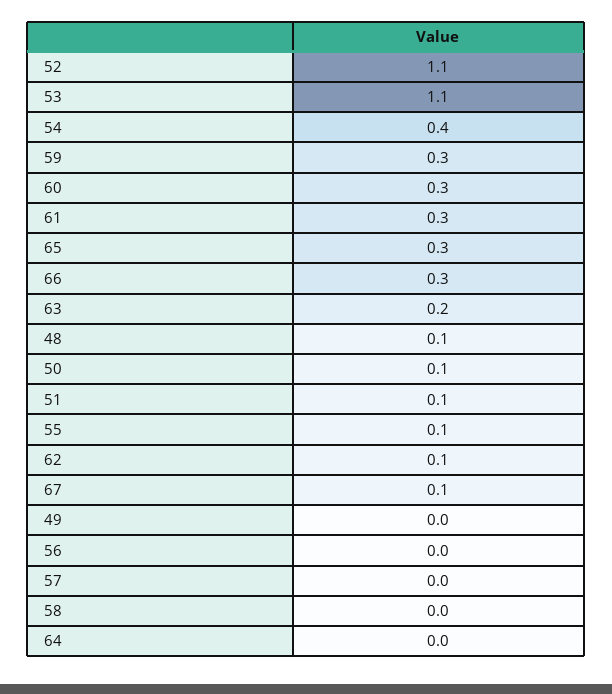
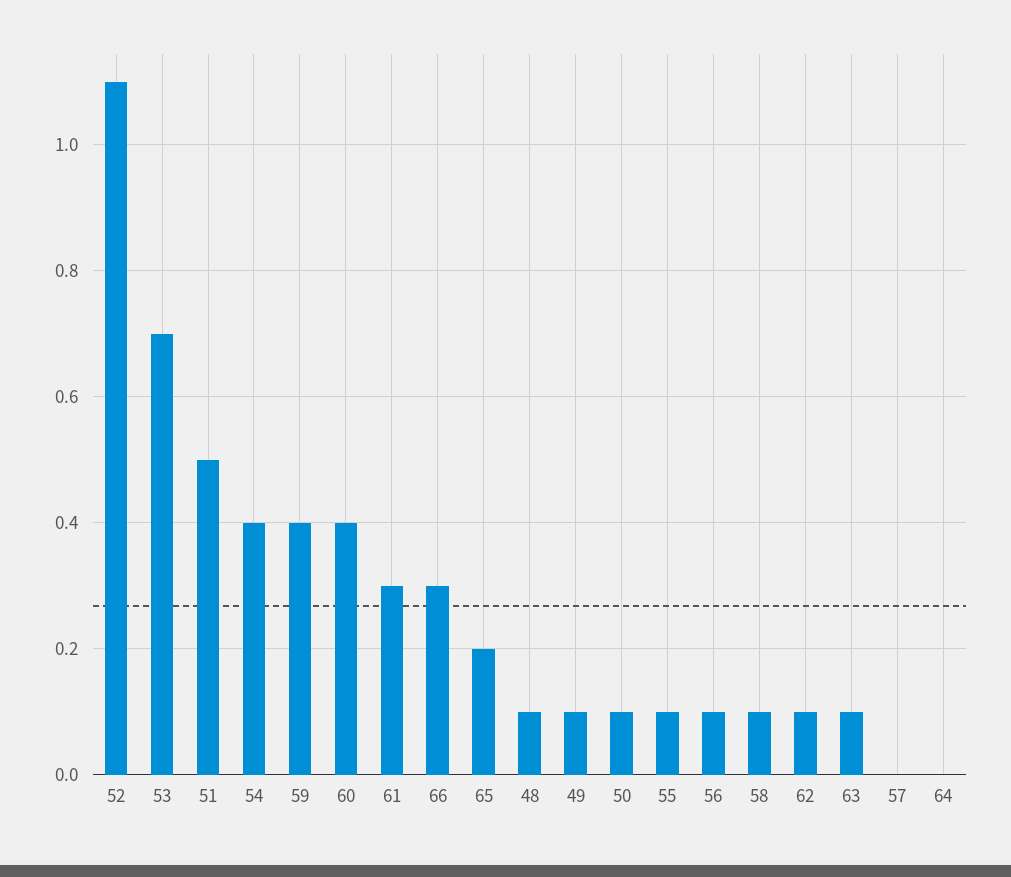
53: 1.1 -> 0.7
59: 0.3 -> 0.4
60: 0.3 -> 0.4
65: 0.3 -> 0.2
63: 0.2 -> 0.1
51: 0.1 -> 0.5
67: 0.1 -> none
49: 0 -> 0.1
56: 0 -> 0.1
58: 0 -> 0.1

